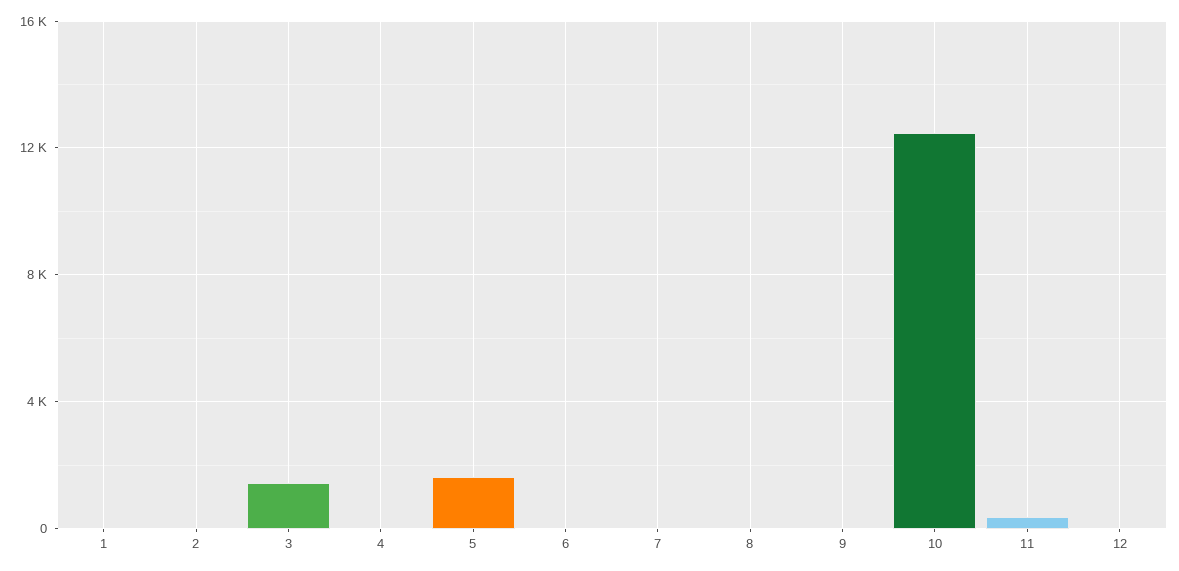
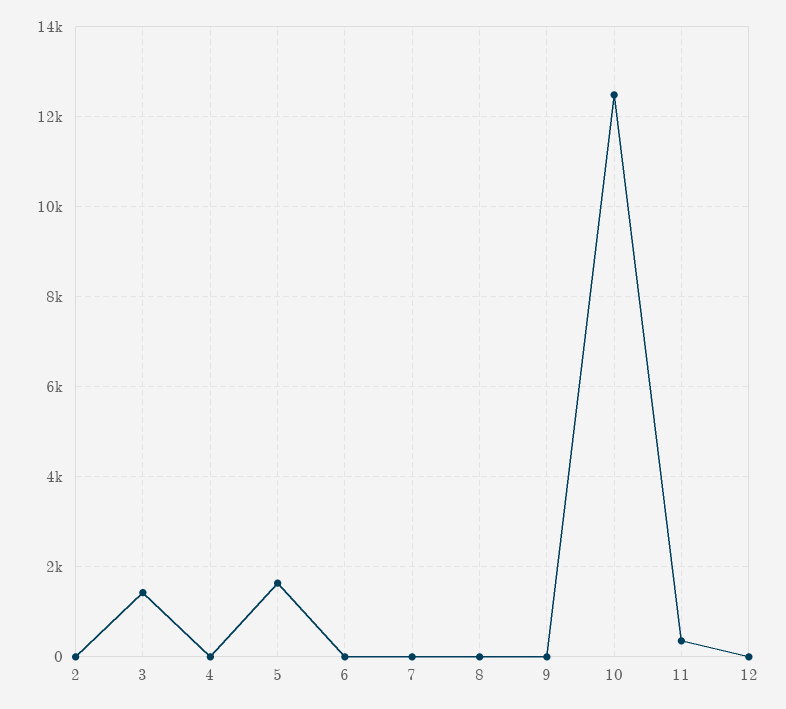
1: 0 -> none

